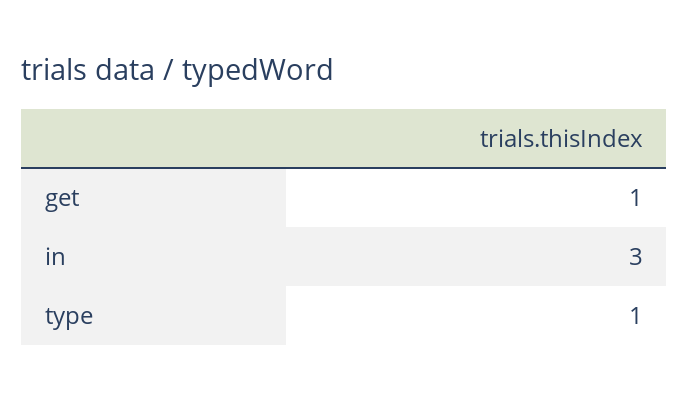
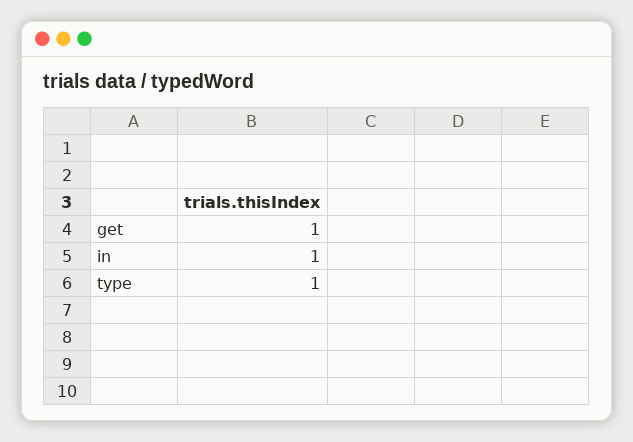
in: 3 -> 1

